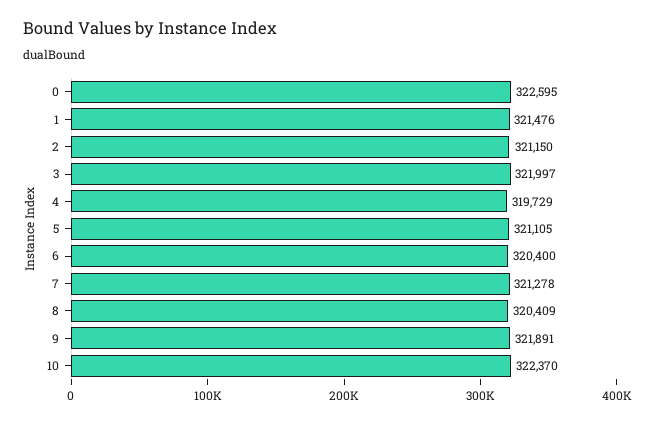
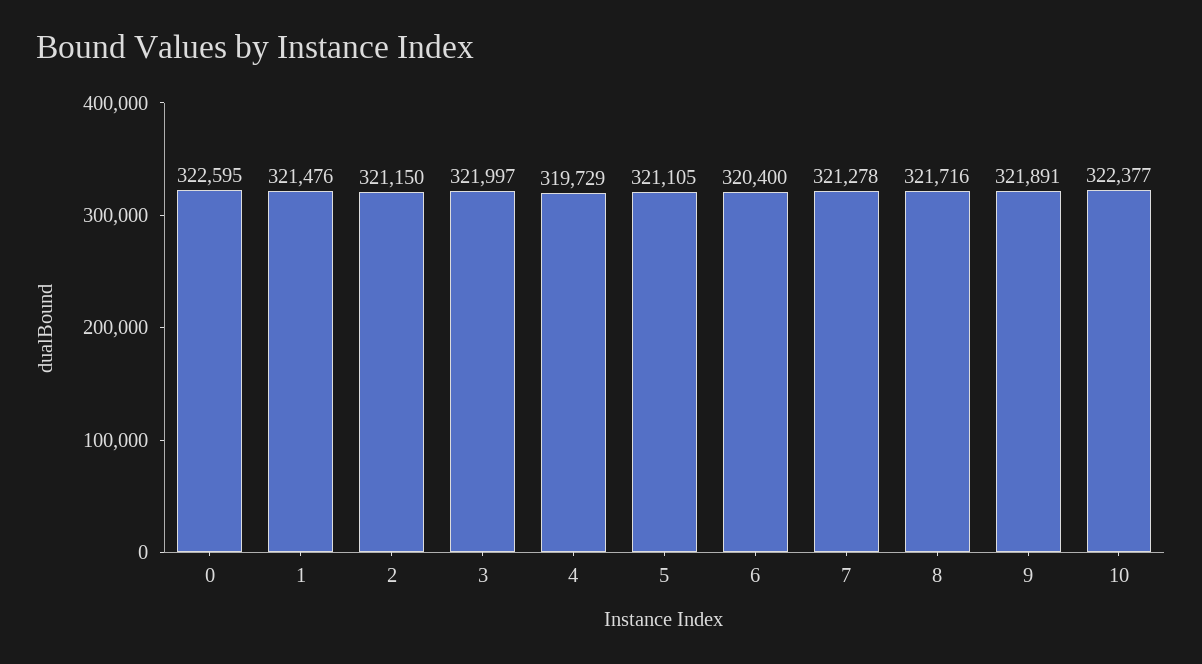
8: 320409 -> 321716
10: 322370 -> 322377

